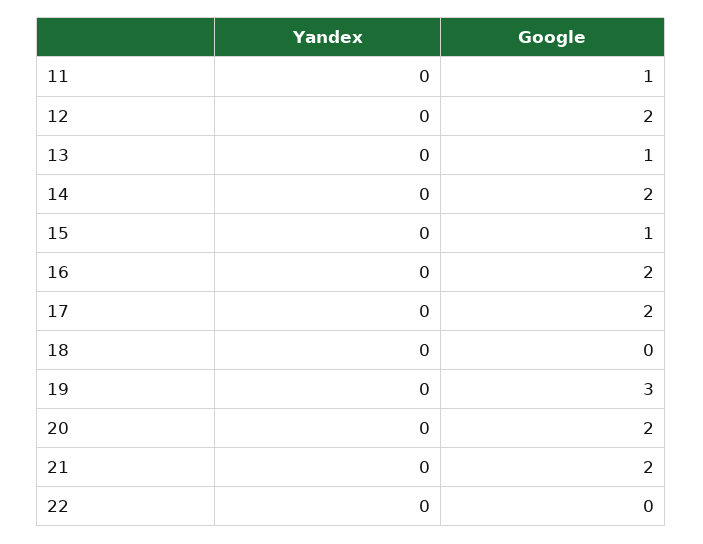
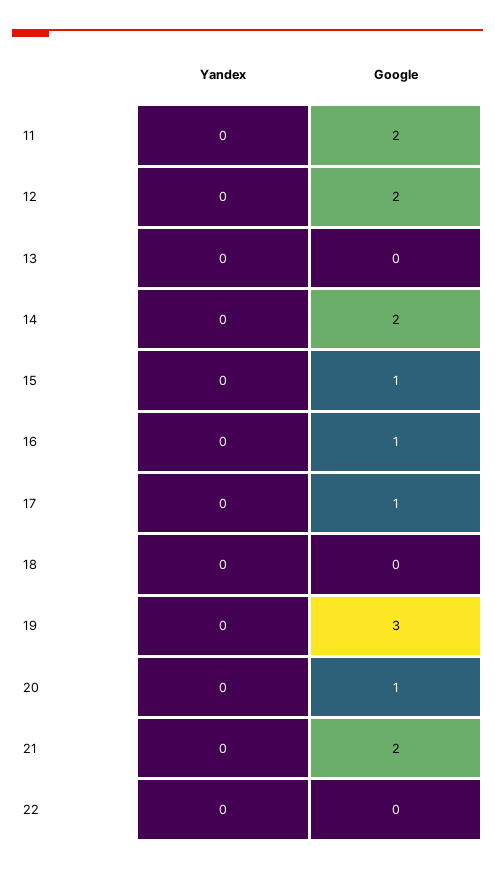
Google, 11: 1 -> 2
Google, 13: 1 -> 0
Google, 16: 2 -> 1
Google, 17: 2 -> 1
Google, 20: 2 -> 1

